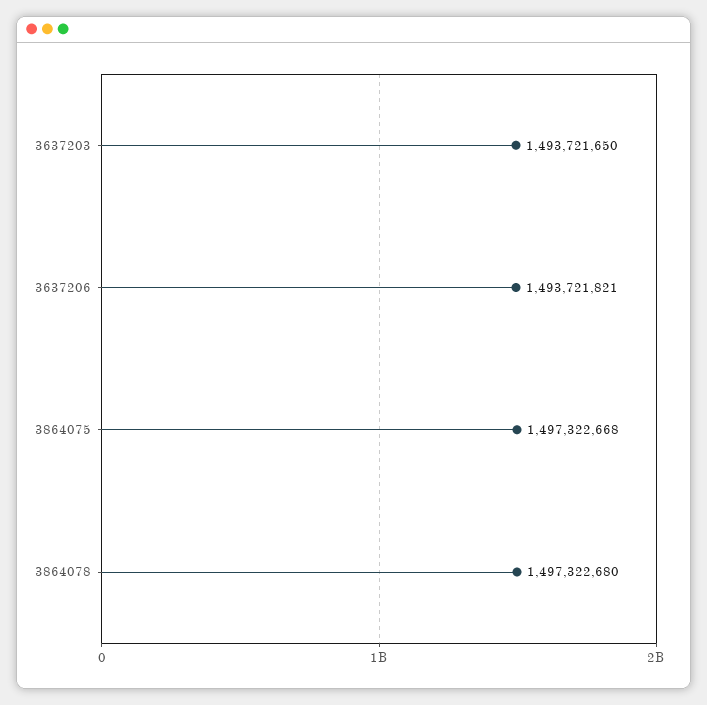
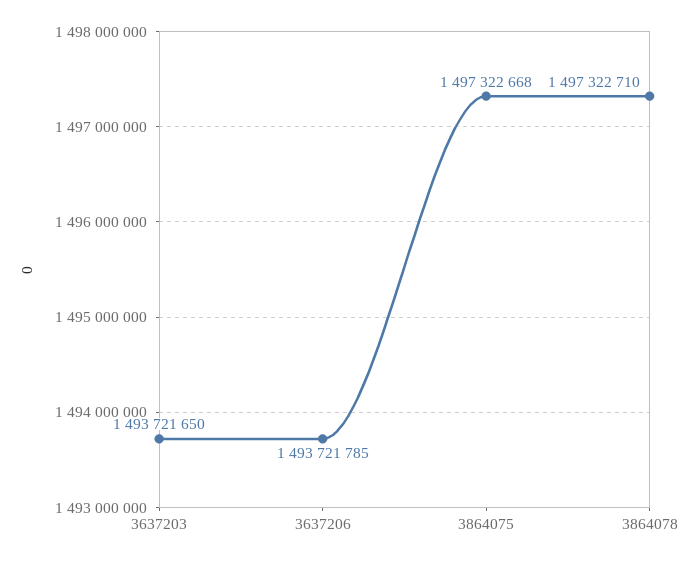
3637206: 1493721821 -> 1493721785
3864078: 1497322680 -> 1497322710

